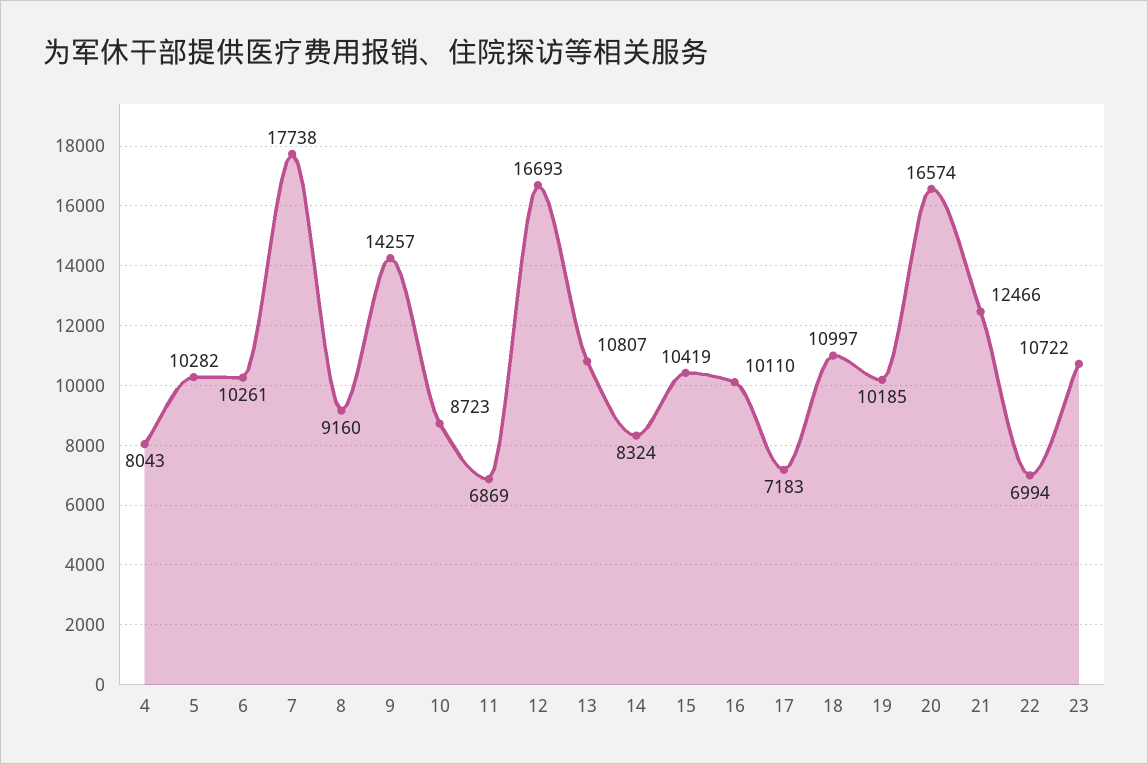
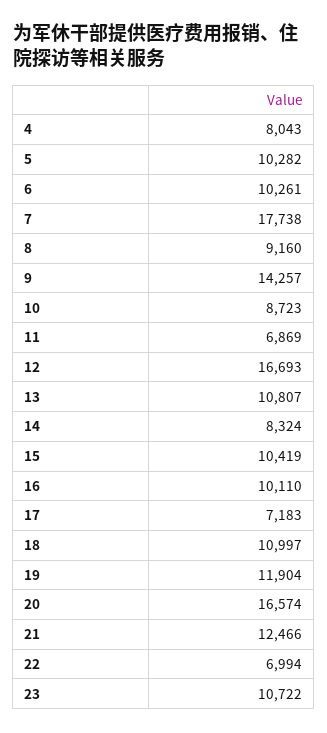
19: 10185 -> 11904

